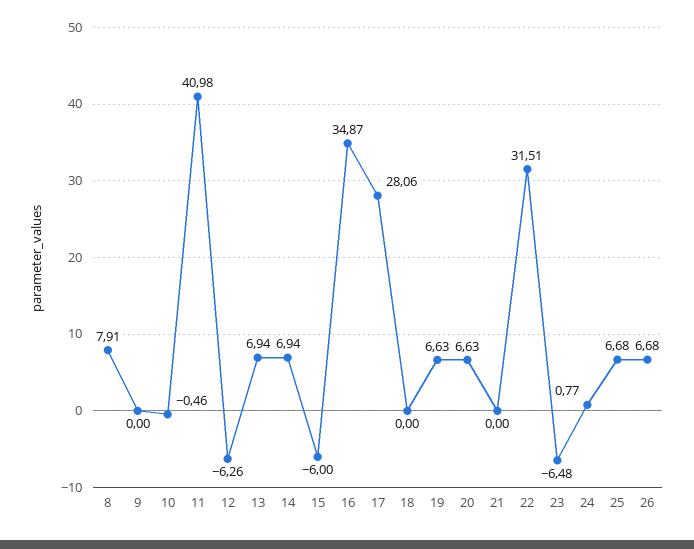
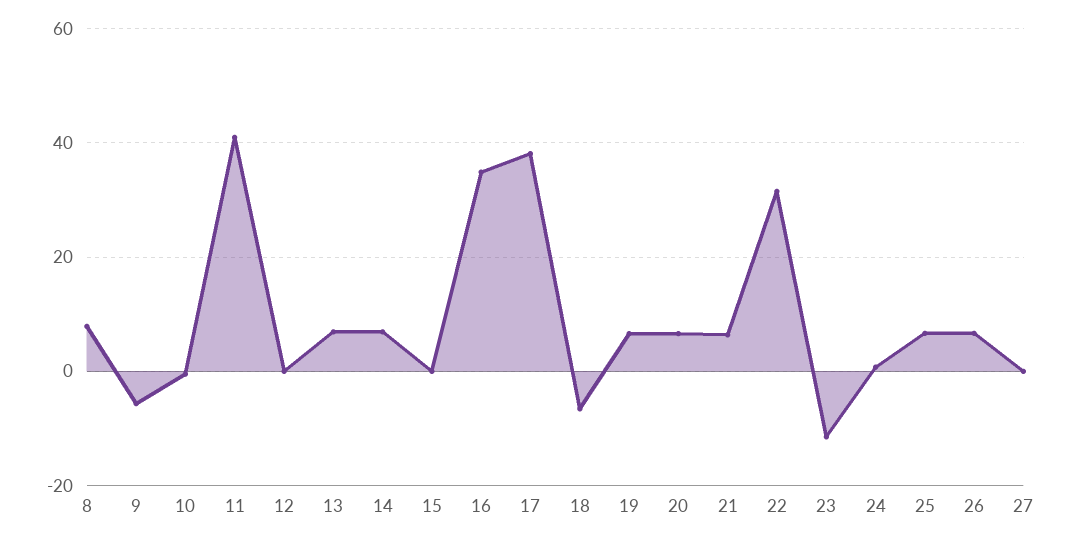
9: 0 -> -6
12: -6.26 -> 0
15: -6 -> 0
17: 28.06 -> 38
18: 0 -> -6
21: 0 -> 6
23: -6.48 -> -12
27: none -> 0

